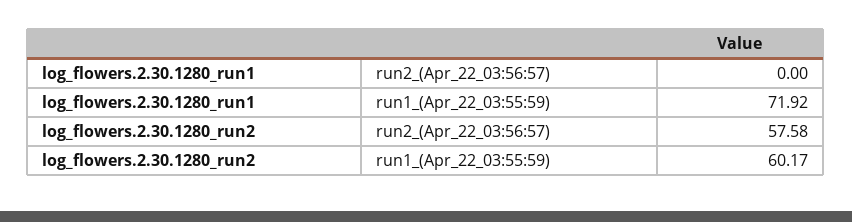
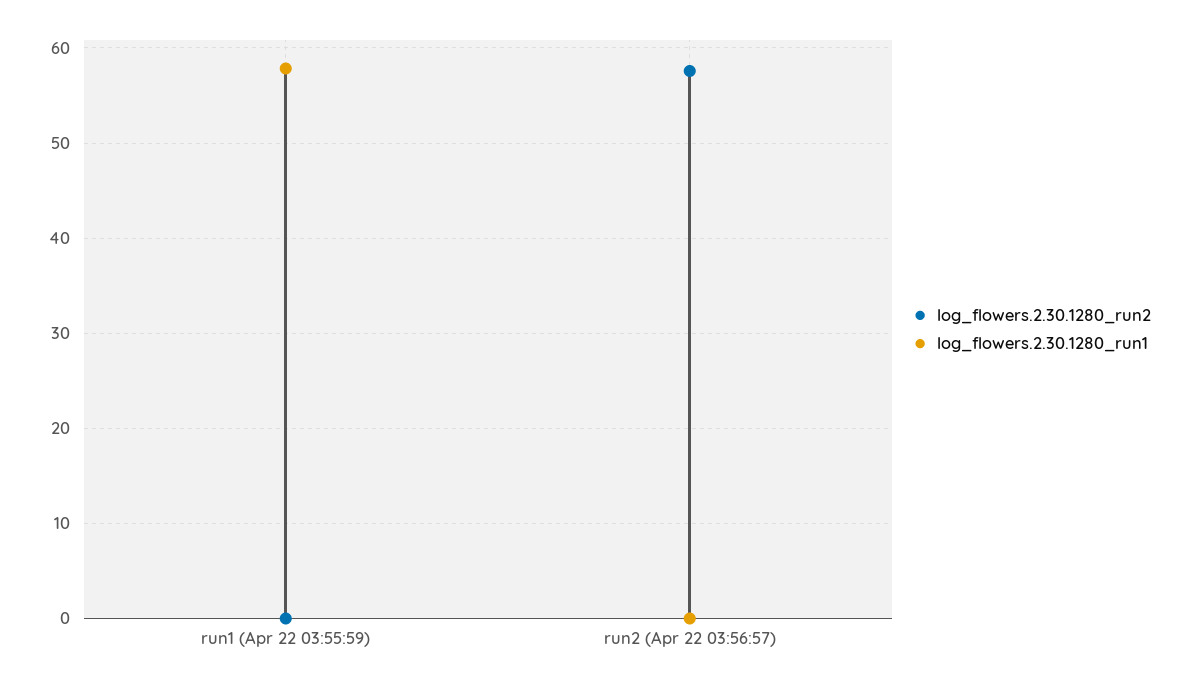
log_flowers.2.30.1280_run1, run1_(Apr_22_03:55:59): 71.92 -> 58
log_flowers.2.30.1280_run2, run1_(Apr_22_03:55:59): 60.17 -> 0

